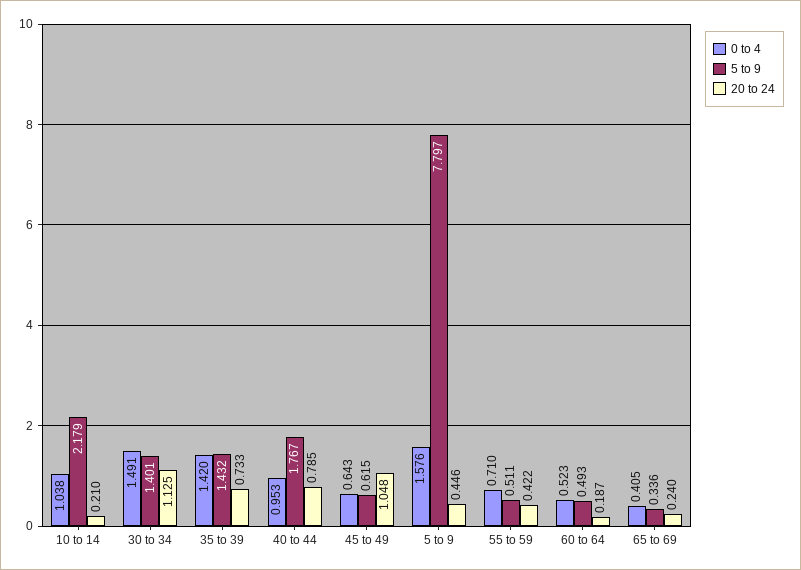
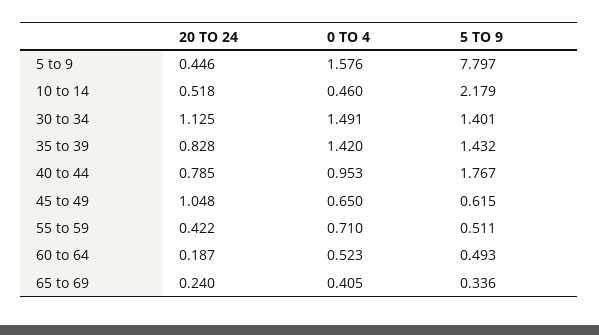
0 to 4, 10 to 14: 1.038 -> 0.46
20 to 24, 10 to 14: 0.21 -> 0.518
20 to 24, 35 to 39: 0.733 -> 0.828
0 to 4, 45 to 49: 0.643 -> 0.65

